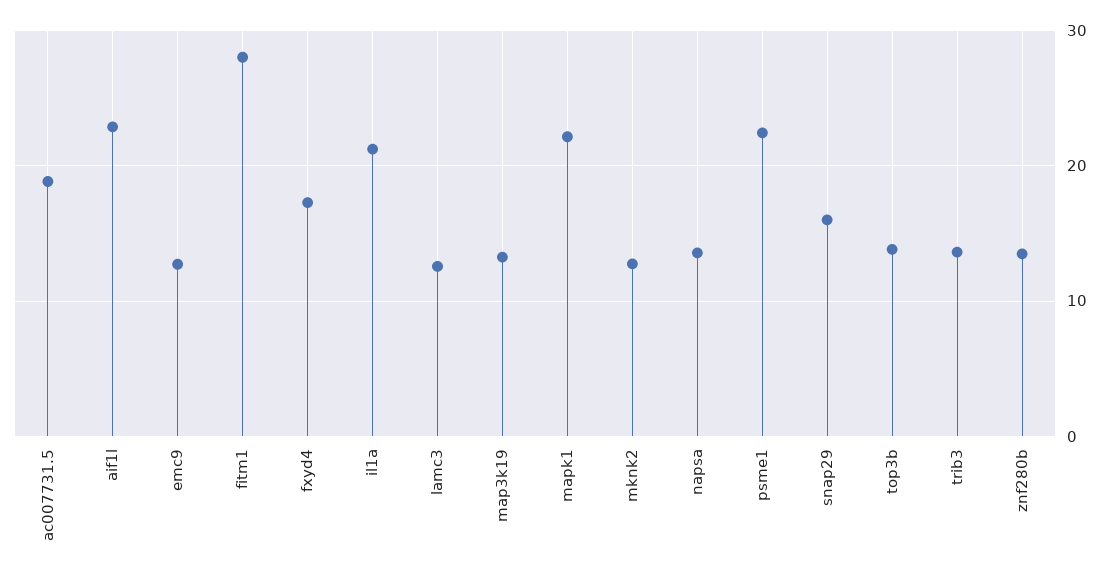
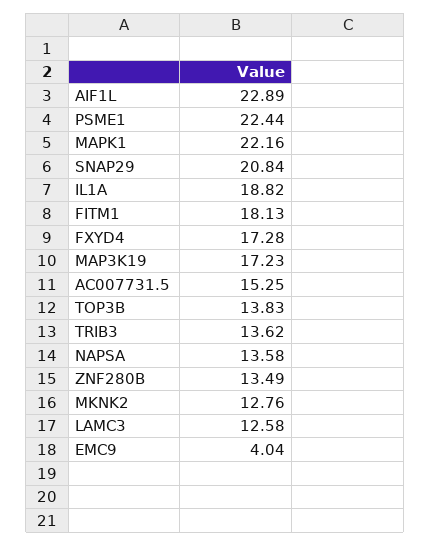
ac007731.5: 19 -> 15.25
emc9: 13 -> 4.04
fitm1: 28 -> 18.13
il1a: 21 -> 18.82
map3k19: 13 -> 17.23
snap29: 16 -> 20.84

